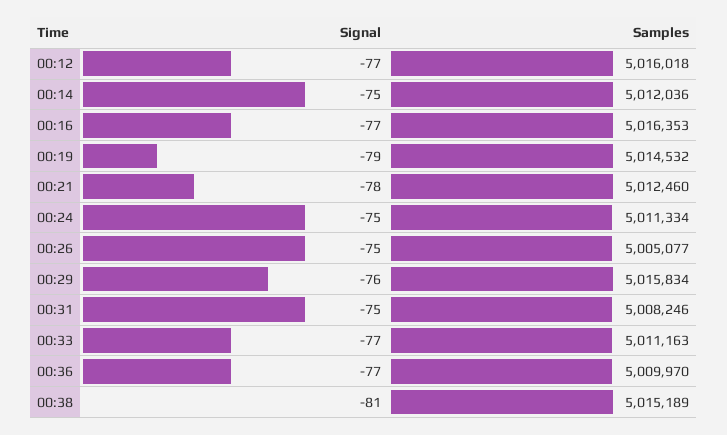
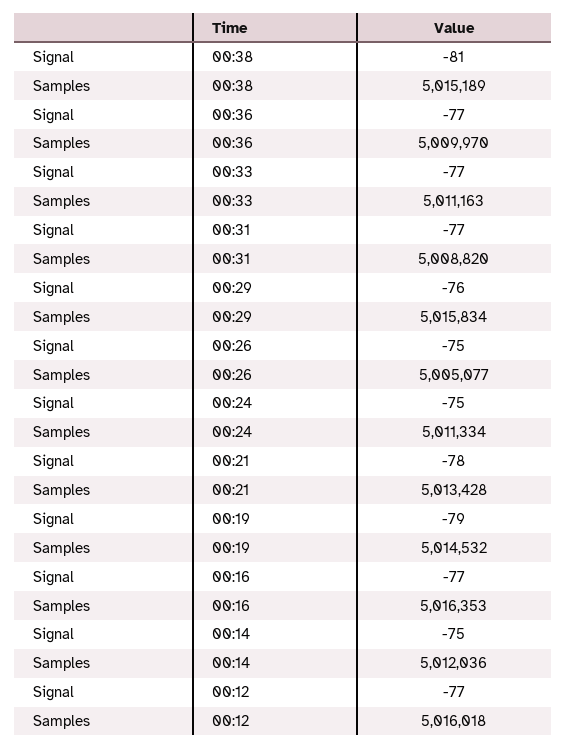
Samples, 00:21: 5012460 -> 5013428
Signal, 00:31: -75 -> -77
Samples, 00:31: 5008246 -> 5008820

